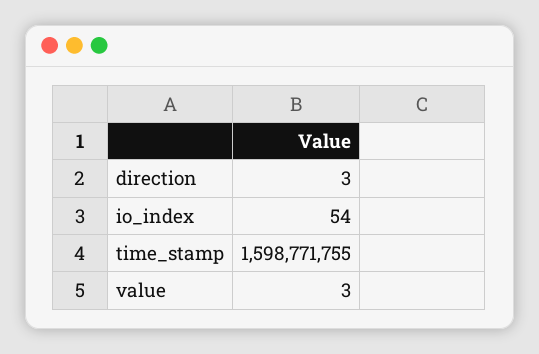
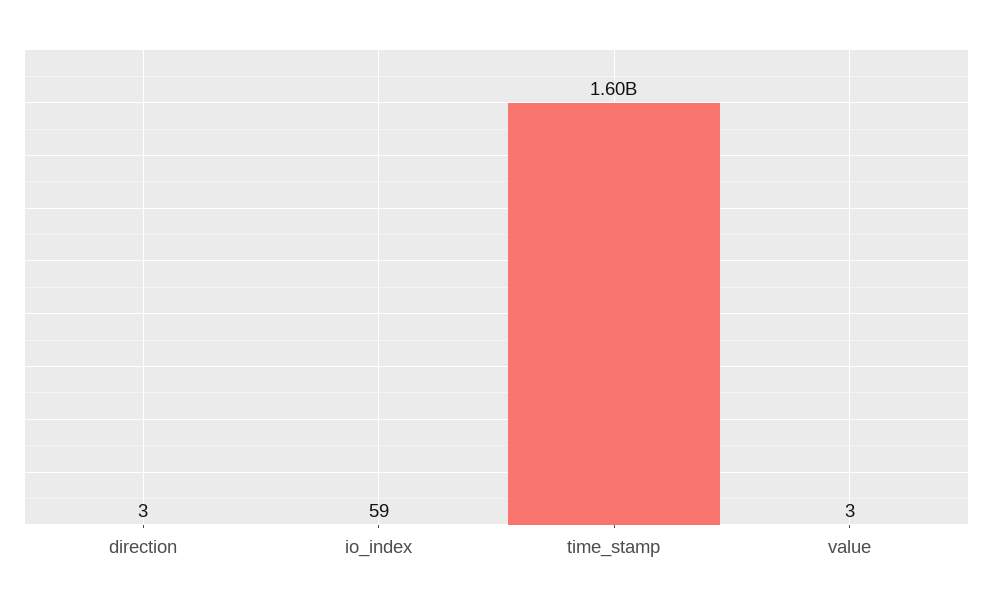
io_index: 54 -> 59

